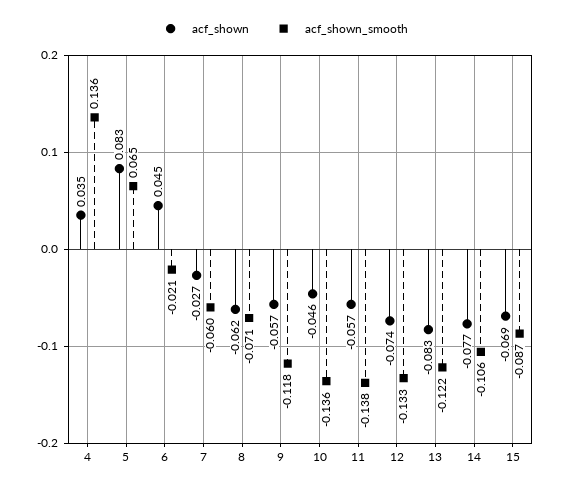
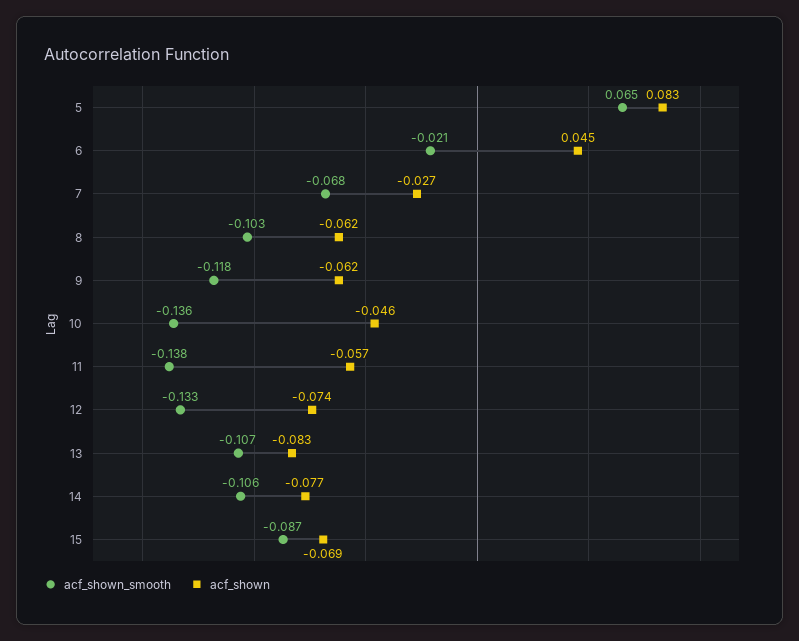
acf_shown, 4: 0.035 -> none
acf_shown_smooth, 4: 0.136 -> none
acf_shown_smooth, 7: -0.06 -> -0.068
acf_shown_smooth, 8: -0.071 -> -0.103
acf_shown, 9: -0.057 -> -0.062
acf_shown_smooth, 13: -0.122 -> -0.107

